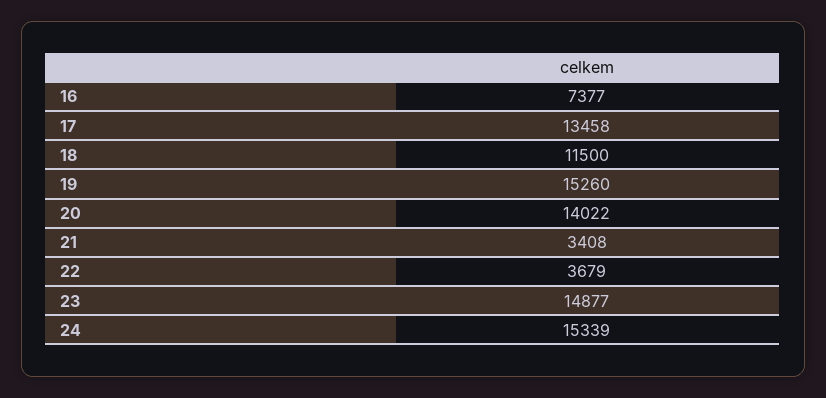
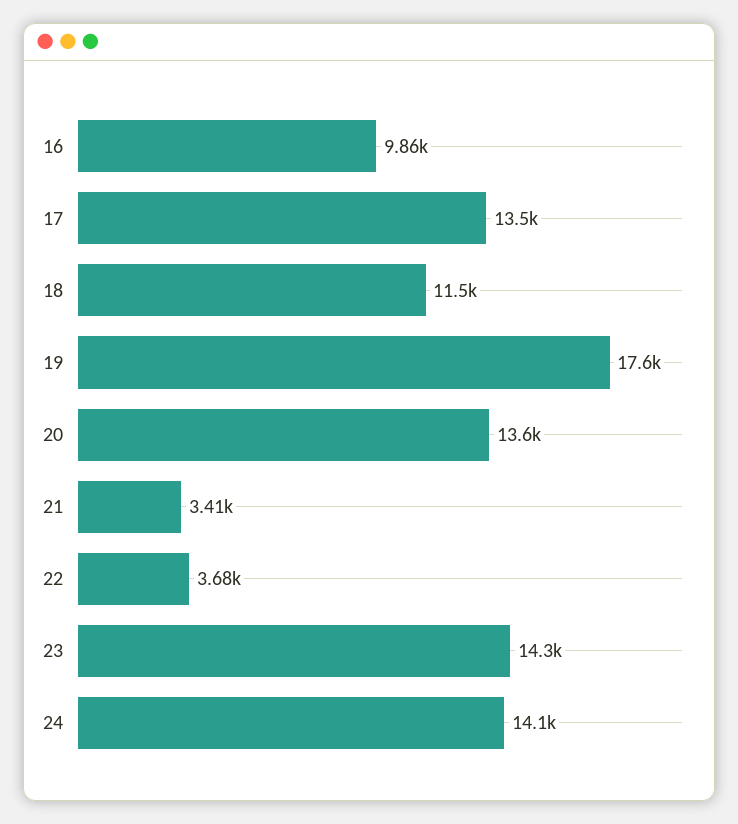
16: 7377 -> 9860
19: 15260 -> 17600
20: 14022 -> 13600
23: 14877 -> 14300
24: 15339 -> 14100

